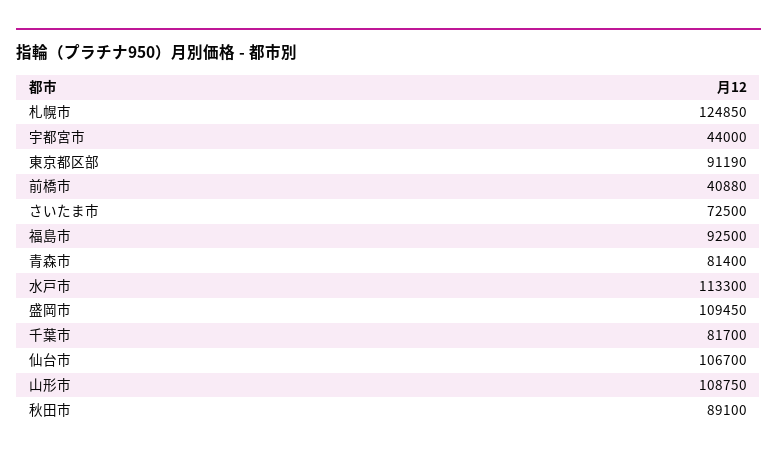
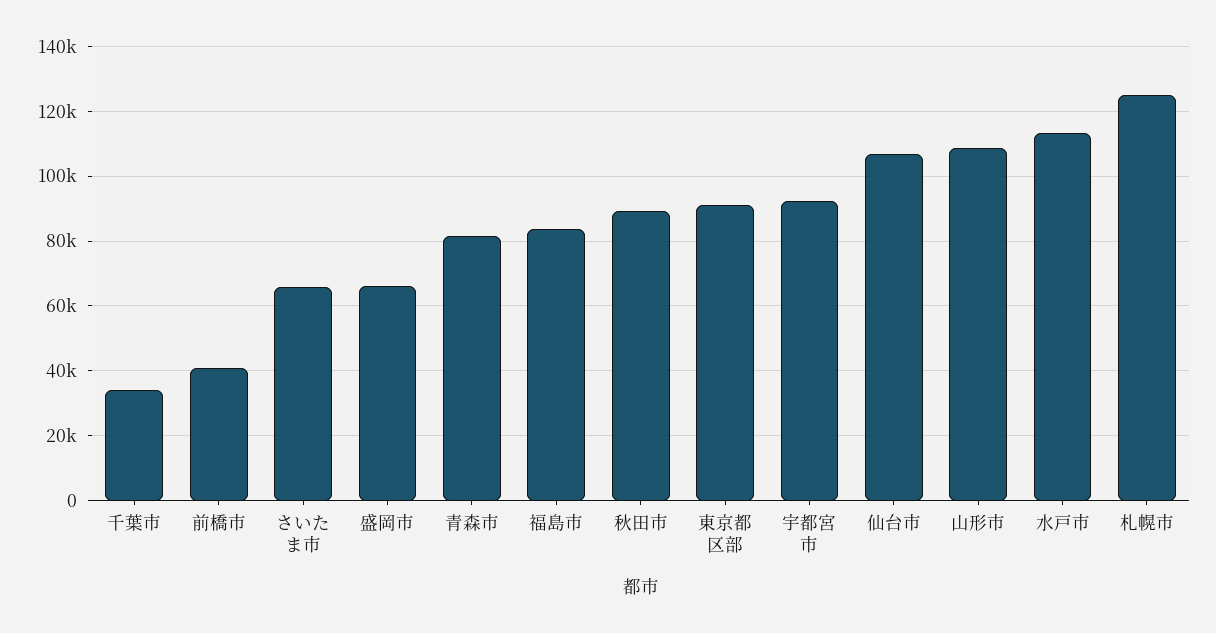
宇都宮市: 44000 -> 92000
さいたま市: 72500 -> 66000
福島市: 92500 -> 84000
盛岡市: 109450 -> 66000
千葉市: 81700 -> 34000

